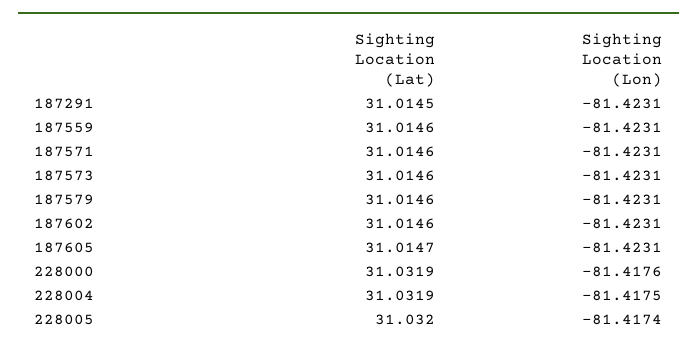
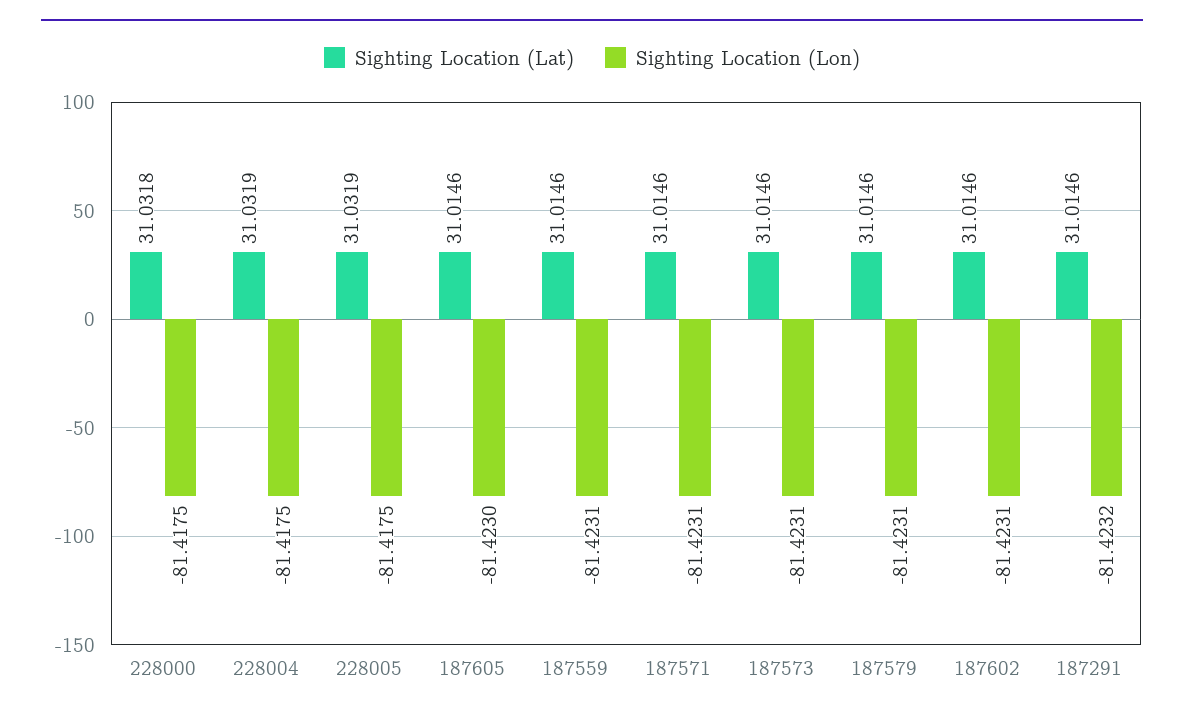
Sighting Location (Lat), 187291: 31.0145 -> 31.0146
Sighting Location (Lon), 187291: -81.4231 -> -81.4232
Sighting Location (Lat), 187605: 31.0147 -> 31.0146
Sighting Location (Lon), 187605: -81.4231 -> -81.423
Sighting Location (Lat), 228000: 31.0319 -> 31.0318
Sighting Location (Lon), 228000: -81.4176 -> -81.4175
Sighting Location (Lat), 228005: 31.032 -> 31.0319
Sighting Location (Lon), 228005: -81.4174 -> -81.4175

